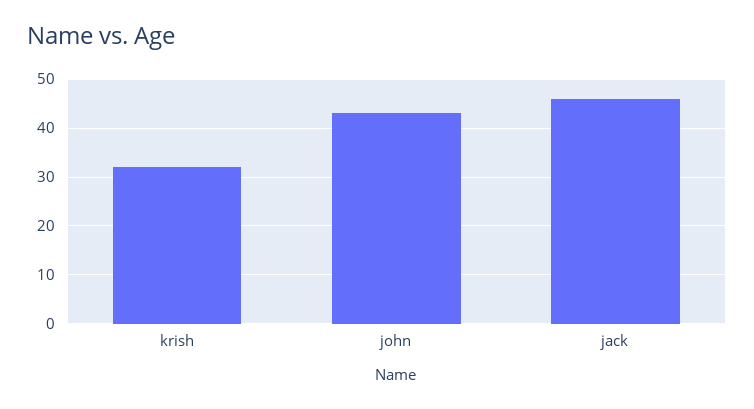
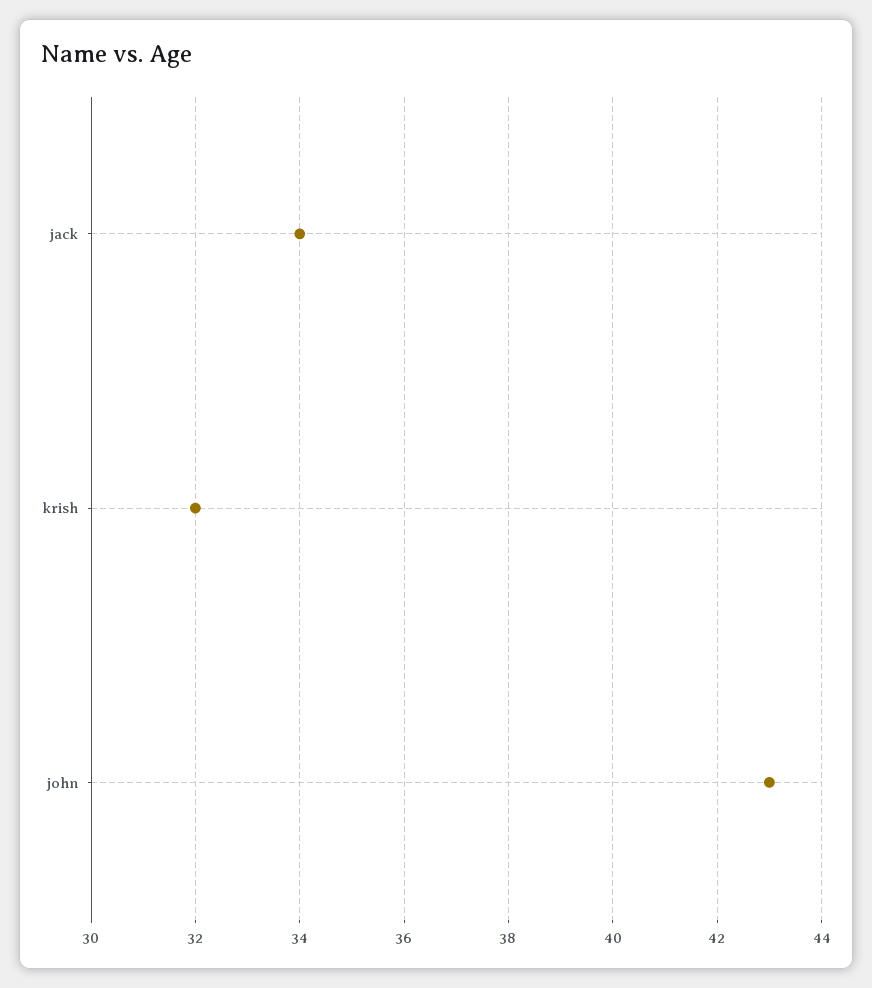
jack: 45 -> 34

